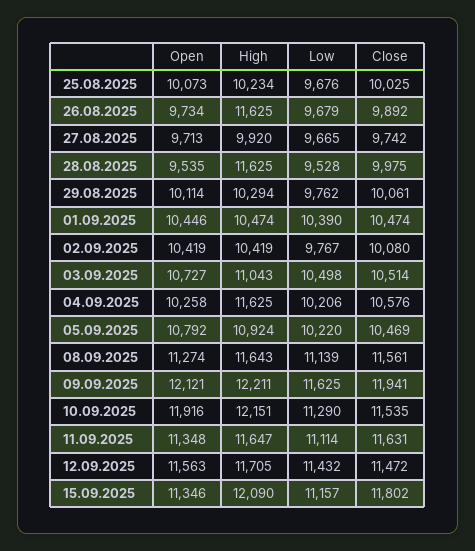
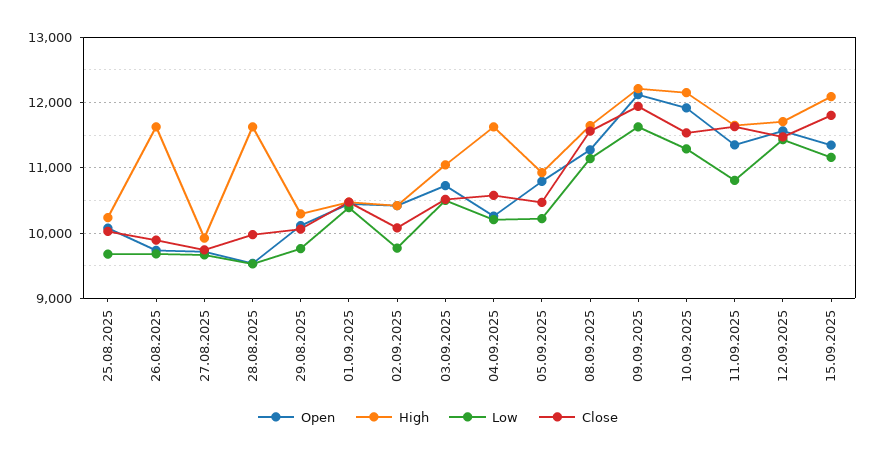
Low, 11.09.2025: 11114 -> 10800

